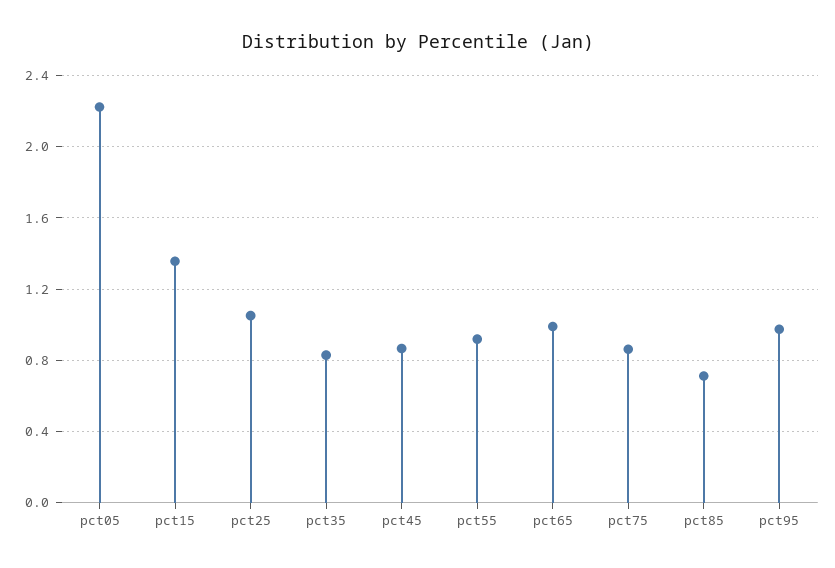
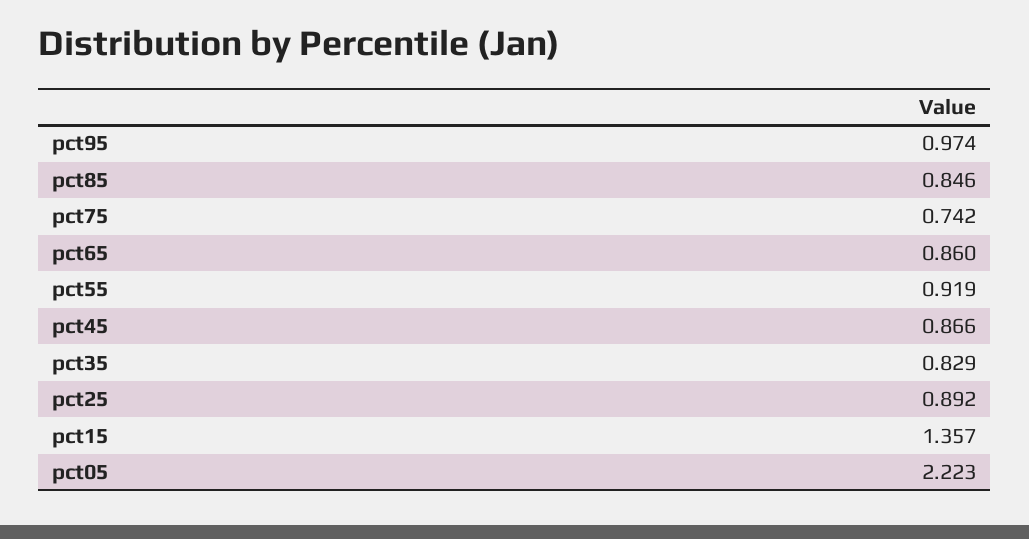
pct25: 1.05 -> 0.892
pct65: 1 -> 0.86
pct75: 0.85 -> 0.742
pct85: 0.7 -> 0.846

